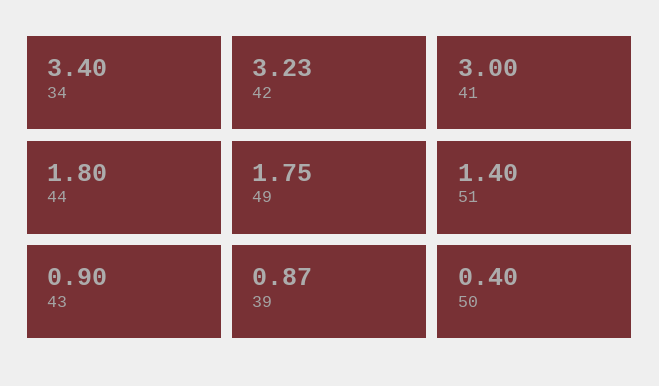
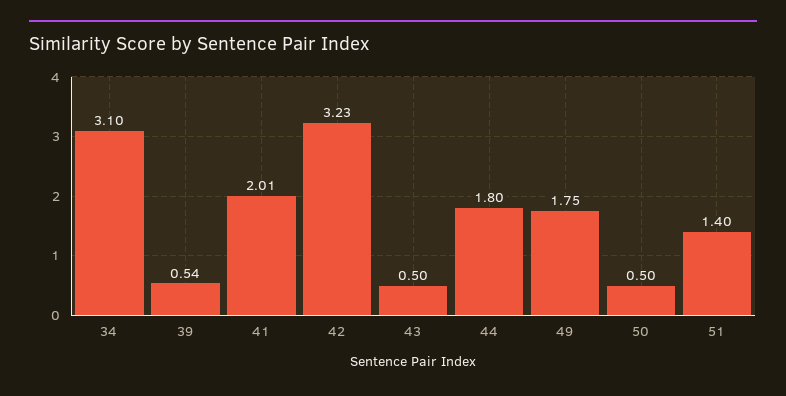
34: 3.4 -> 3.1
41: 3 -> 2.01
43: 0.9 -> 0.5
39: 0.87 -> 0.54
50: 0.4 -> 0.5

